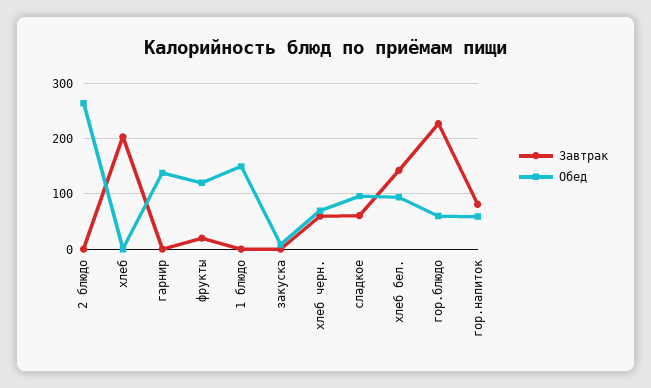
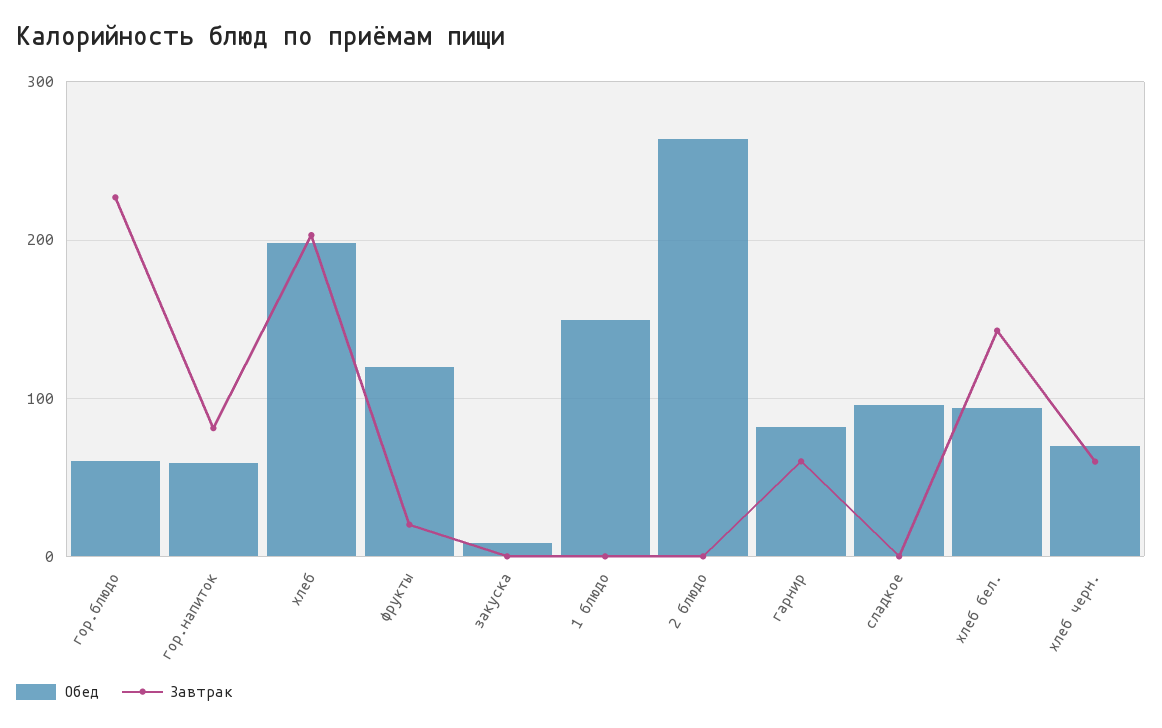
Обед, хлеб: 0 -> 200
Завтрак, гарнир: 0 -> 60
Обед, гарнир: 140 -> 80
Завтрак, сладкое: 60 -> 0

